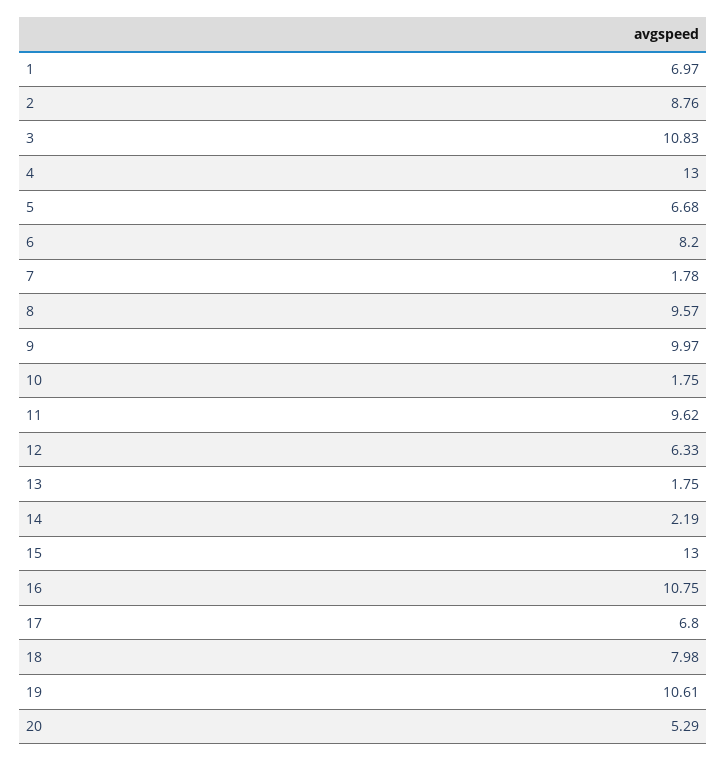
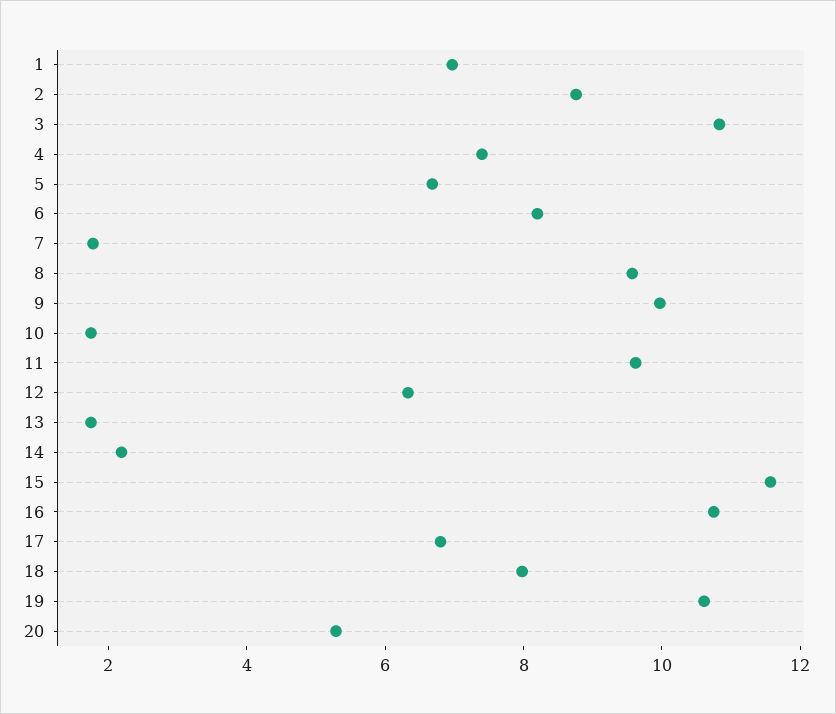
4: 13 -> 7.5
15: 13 -> 11.5

